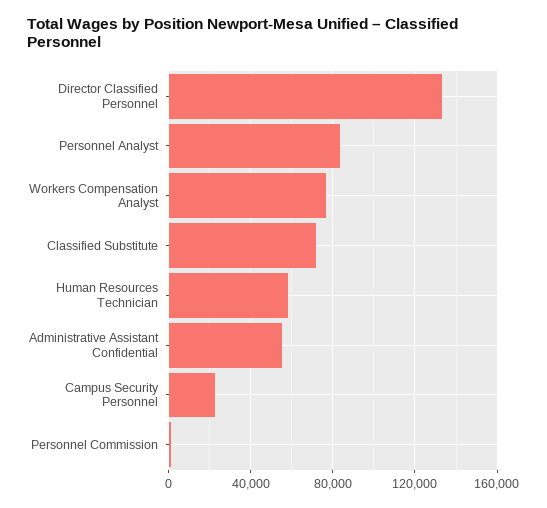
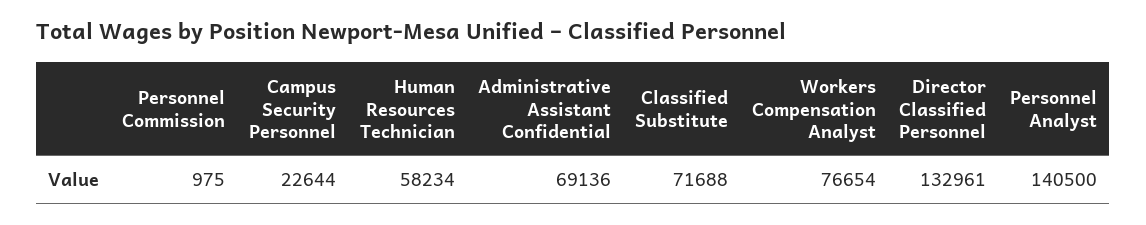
Personnel Analyst: 85000 -> 140500
Administrative Assistant Confidential: 55000 -> 69136

